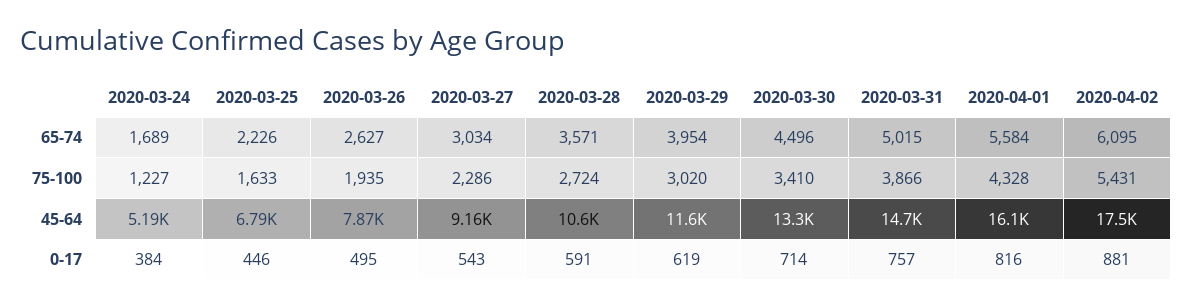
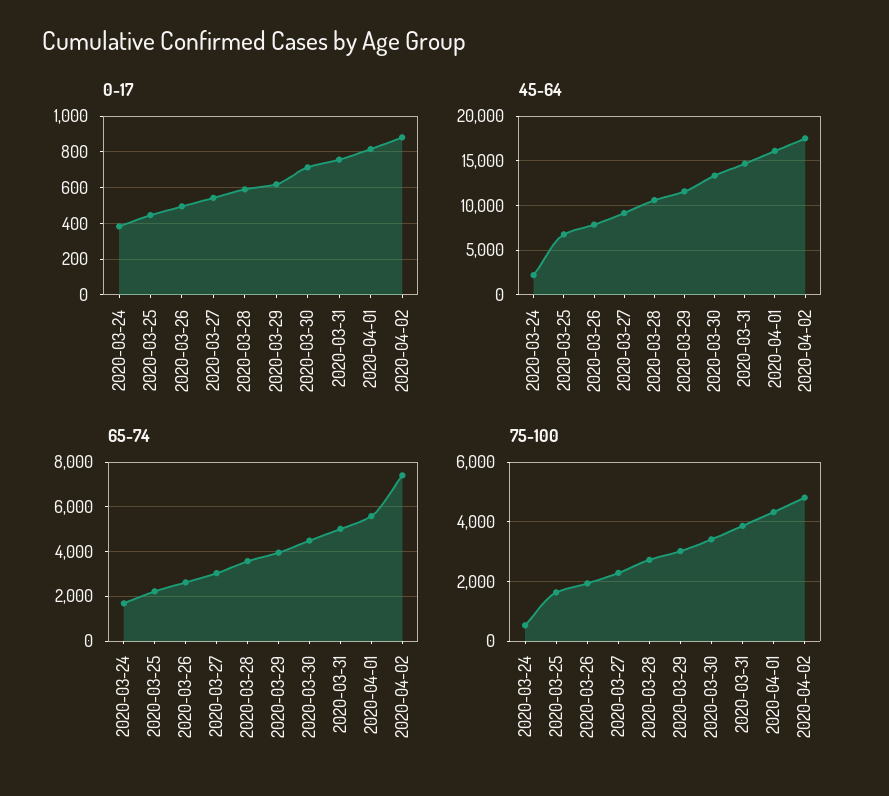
65-74, 2020-04-02: 6095 -> 7500
75-100, 2020-03-24: 1227 -> 500
75-100, 2020-04-02: 5431 -> 4750
45-64, 2020-03-24: 5190 -> 2000

